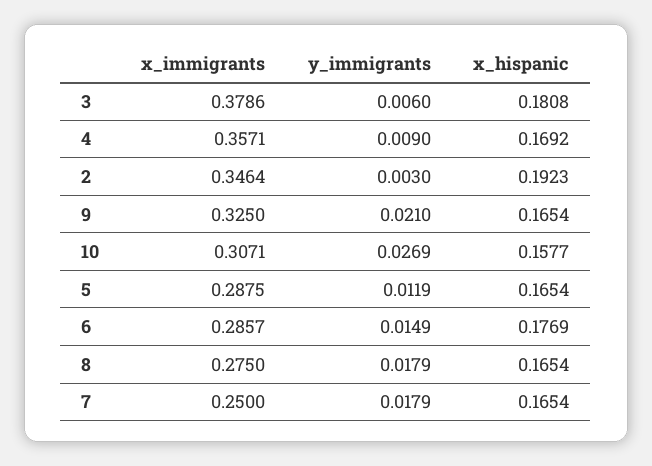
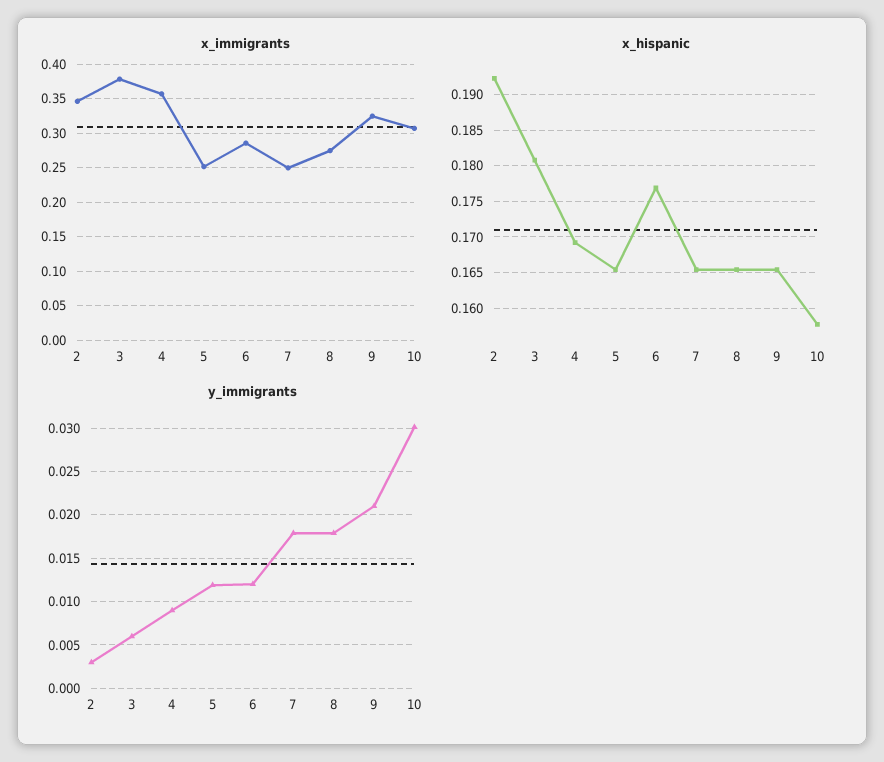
y_immigrants, 10: 0.0269 -> 0.03
x_immigrants, 5: 0.2875 -> 0.25
y_immigrants, 6: 0.0149 -> 0.012

